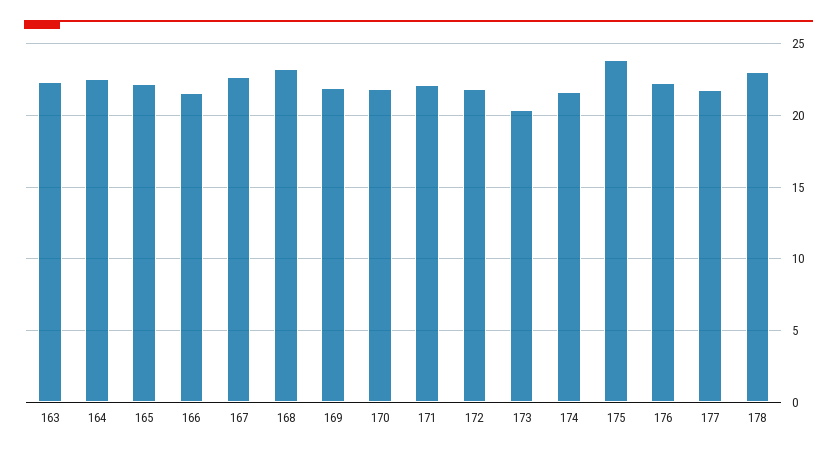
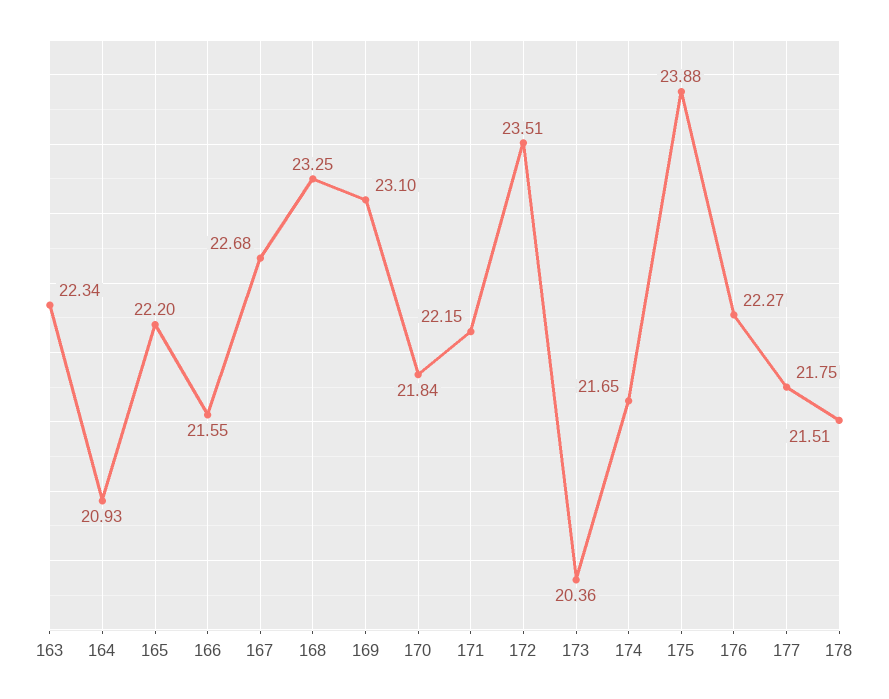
164: 22.5 -> 20.93
169: 22 -> 23.1
172: 22 -> 23.51
178: 23 -> 21.51

